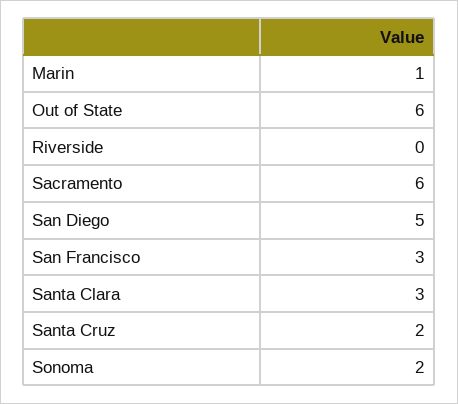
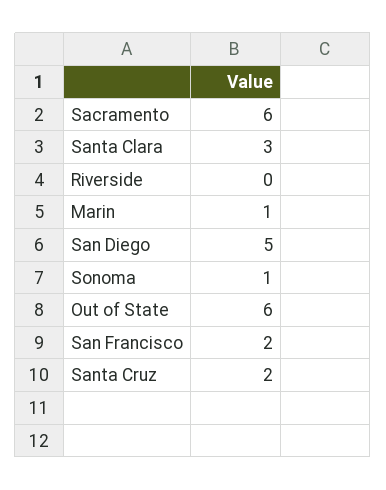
San Francisco: 3 -> 2
Sonoma: 2 -> 1

